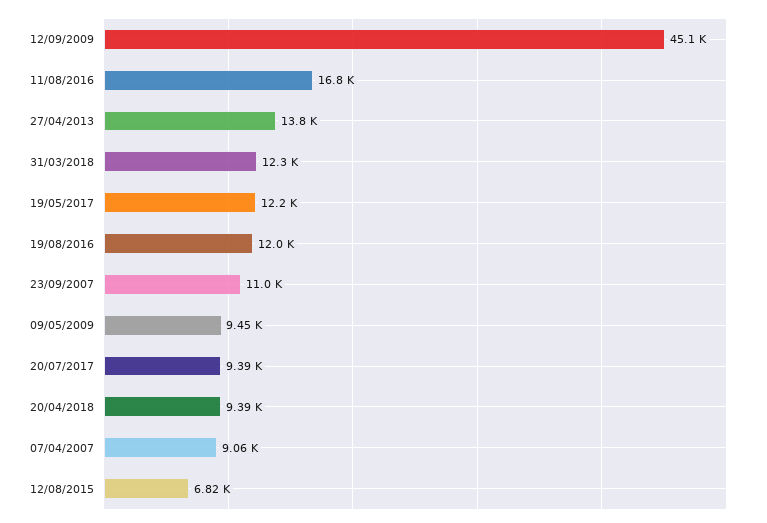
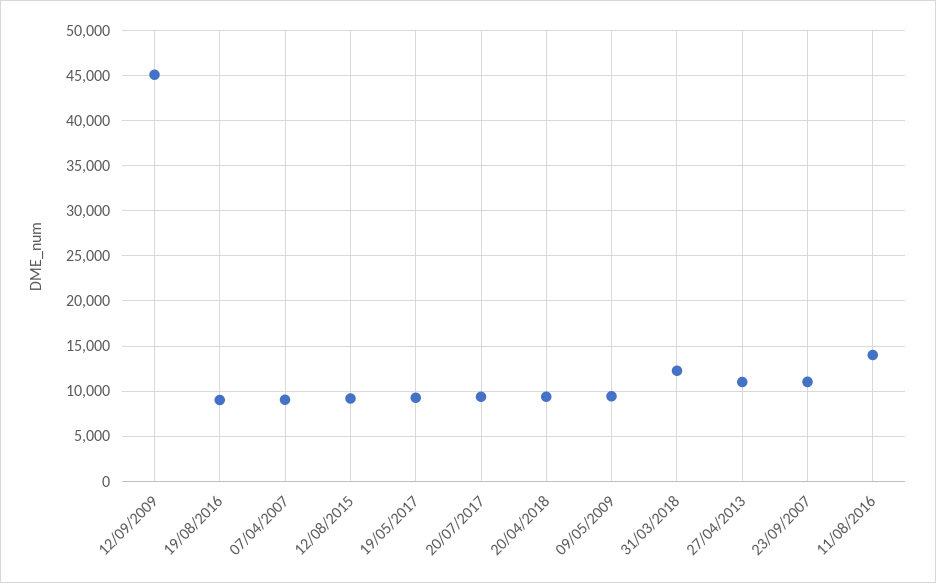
11/08/2016: 16800 -> 14000
27/04/2013: 13800 -> 11000
19/05/2017: 12200 -> 9000
19/08/2016: 12000 -> 9000
12/08/2015: 6820 -> 9000

